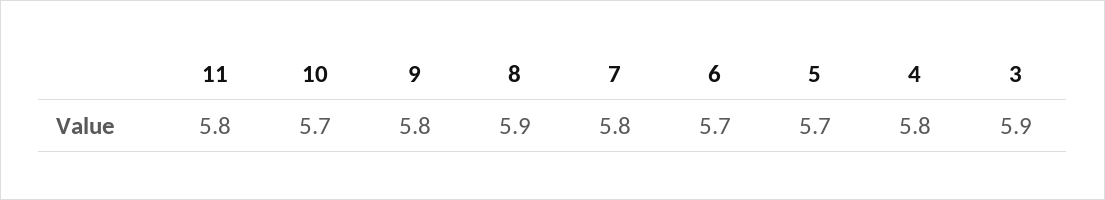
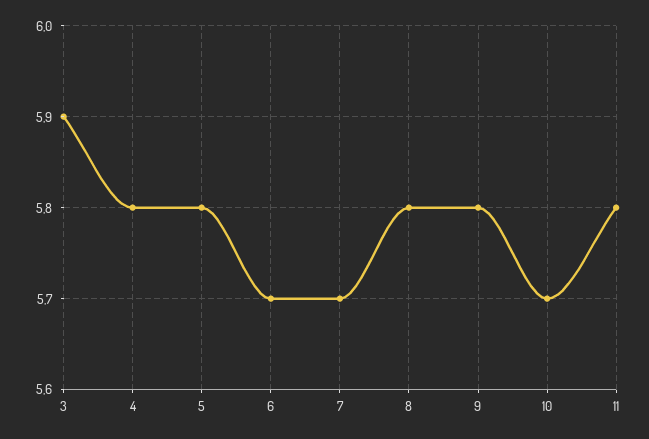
8: 5.9 -> 5.8
7: 5.8 -> 5.7
5: 5.7 -> 5.8

